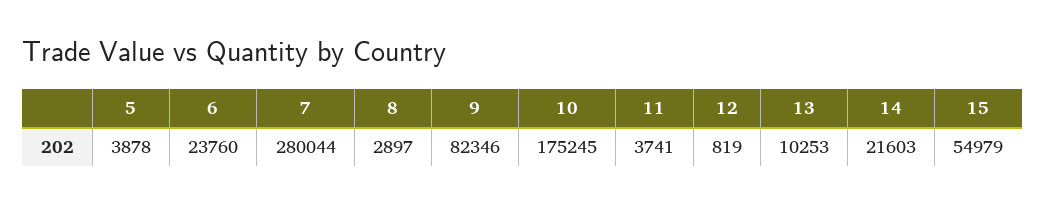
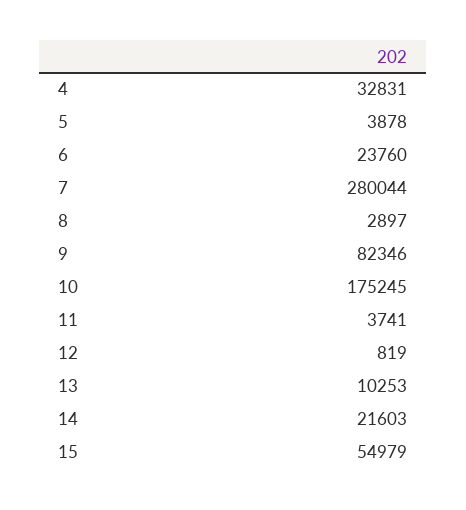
4: none -> 32831

